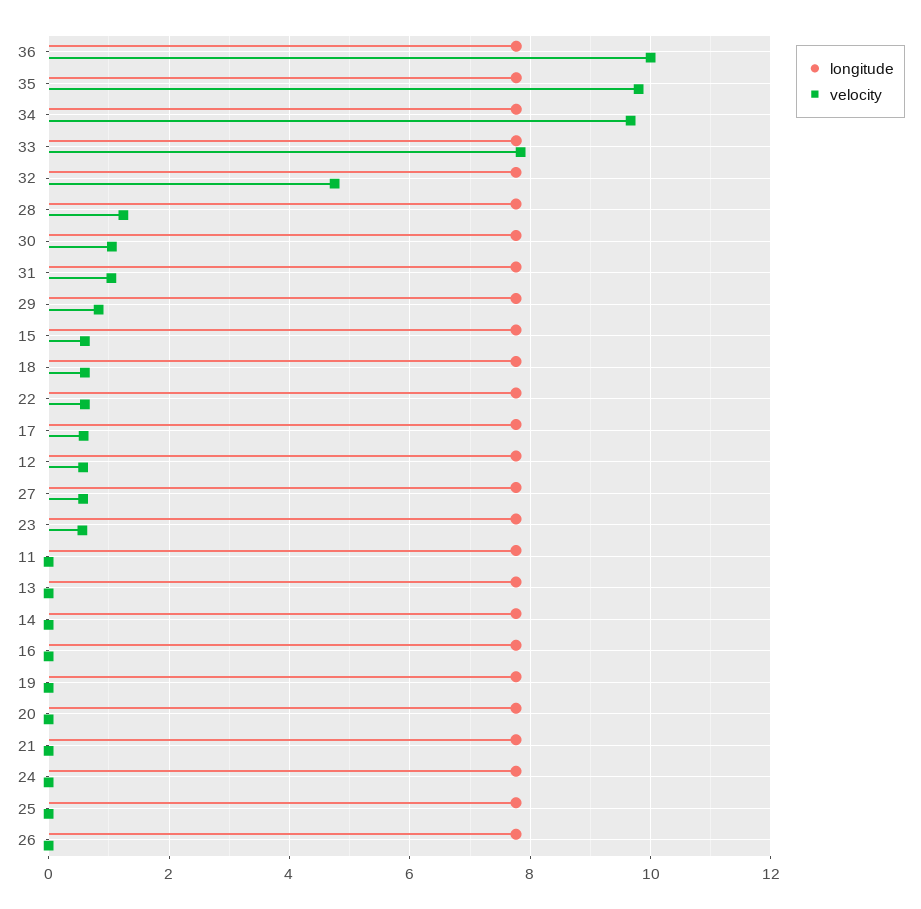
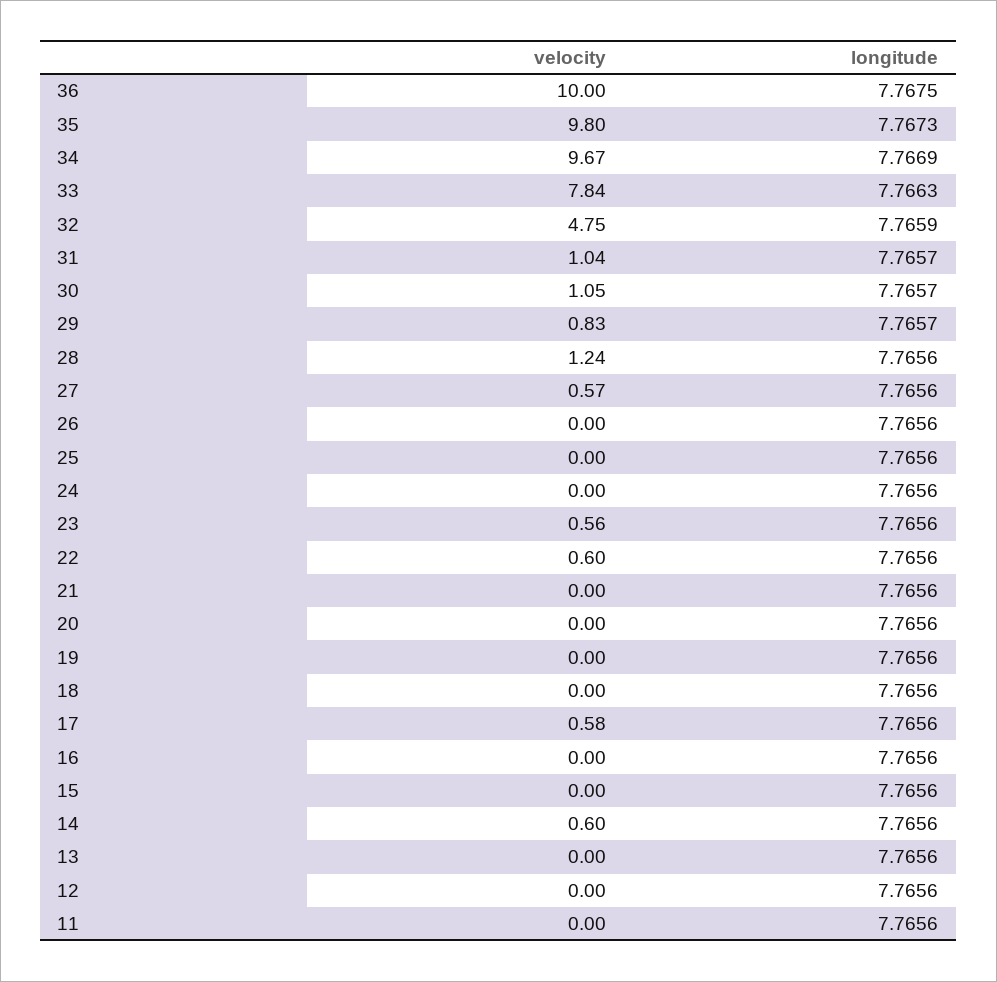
velocity, 15: 0.6 -> 0
velocity, 18: 0.6 -> 0
velocity, 12: 0.6 -> 0
velocity, 14: 0 -> 0.6

